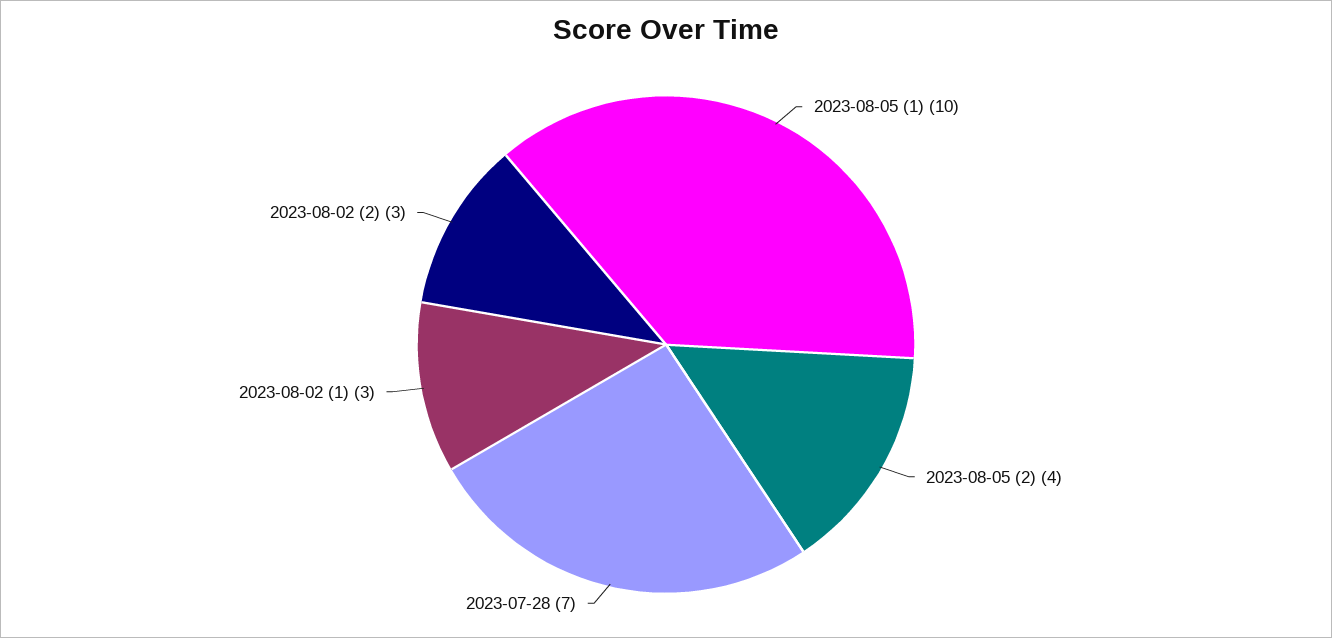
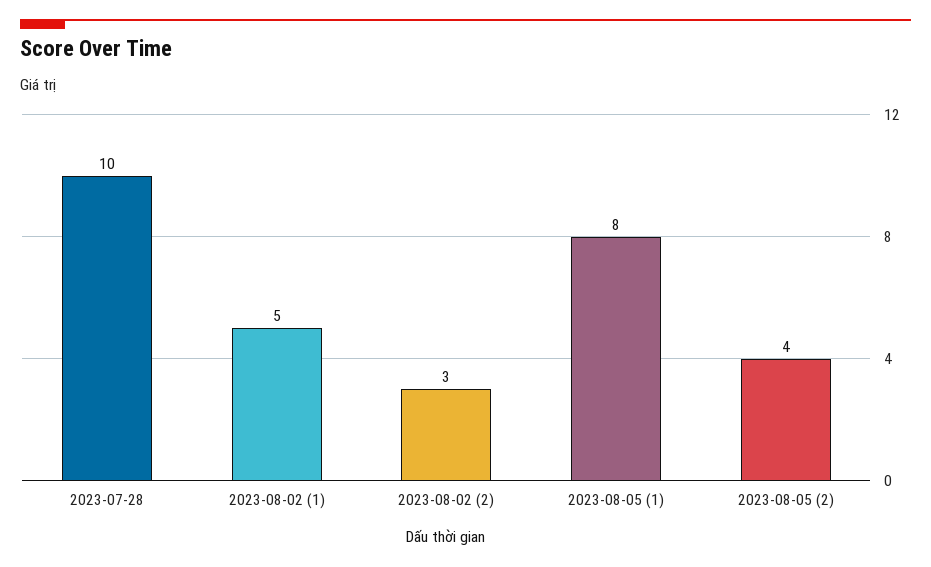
2023-08-05 (1): 10 -> 8
2023-07-28: 7 -> 10
2023-08-02 (1): 3 -> 5

